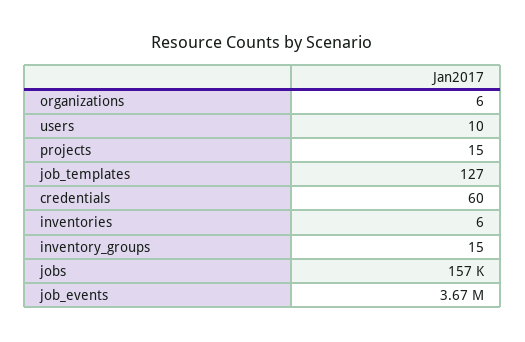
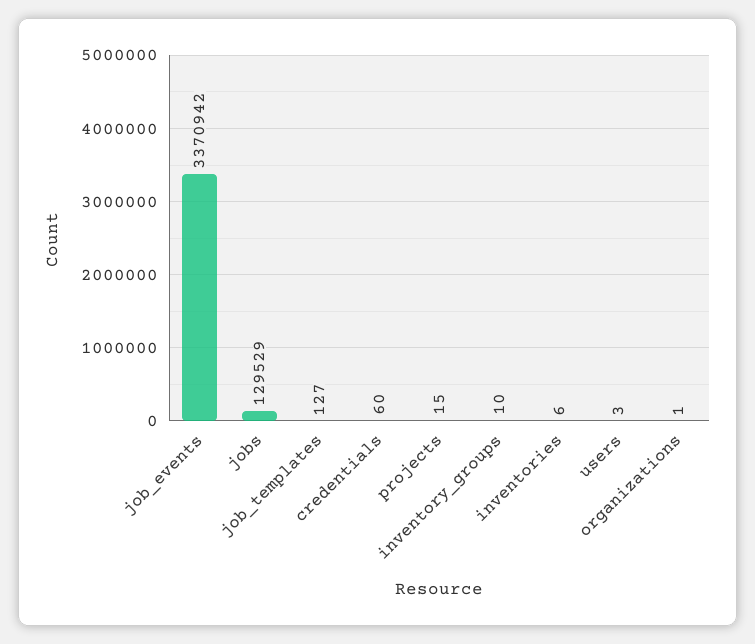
organizations: 6 -> 1
users: 10 -> 3
inventory_groups: 15 -> 10
jobs: 157000 -> 129529
job_events: 3670000 -> 3370942

